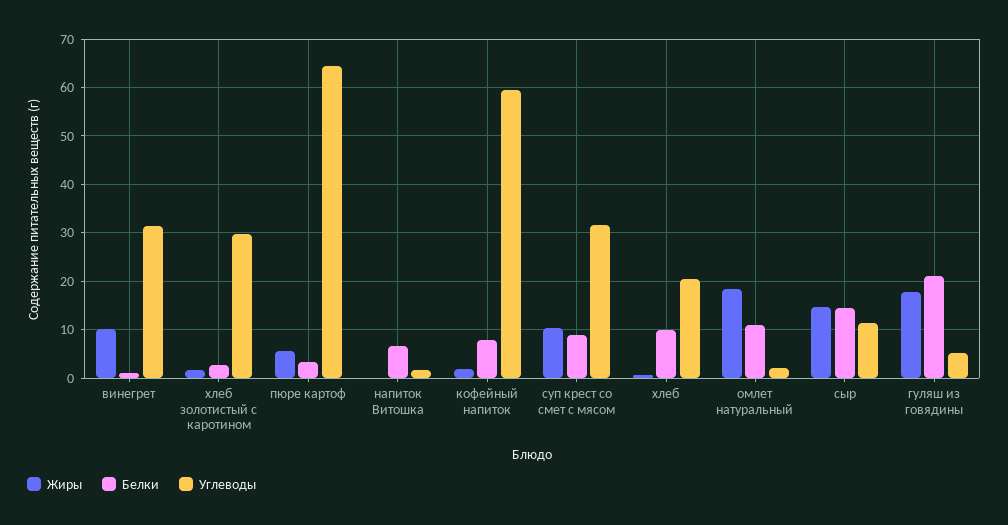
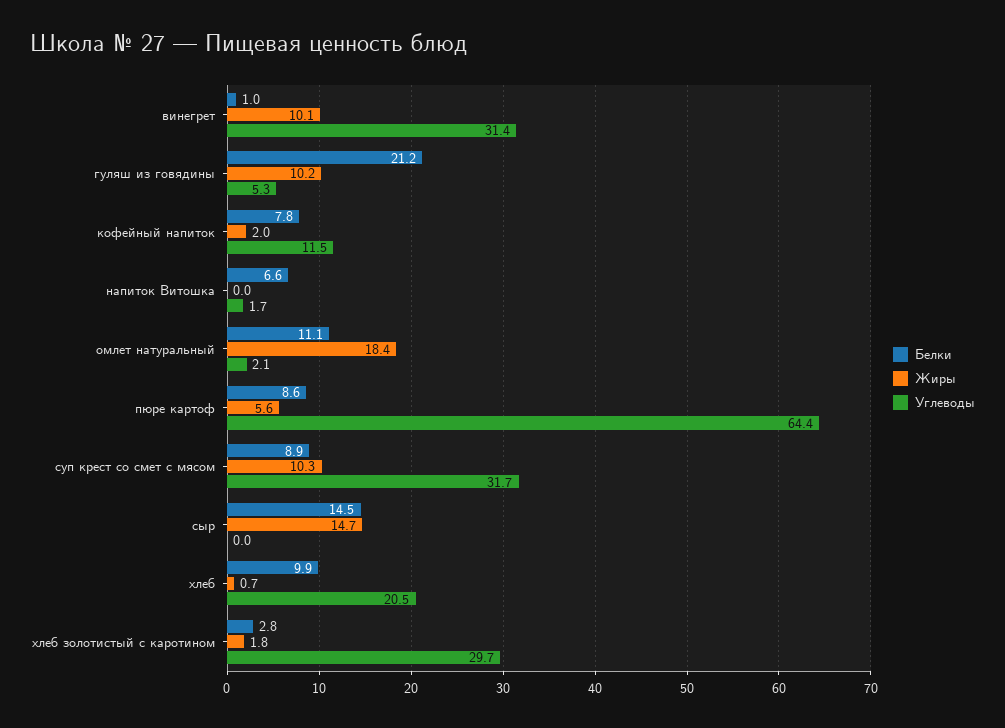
Белки, пюре картоф: 4 -> 8.6
Углеводы, кофейный напиток: 60 -> 11.5
Углеводы, сыр: 12 -> 0
Жиры, гуляш из говядины: 18 -> 10.2

